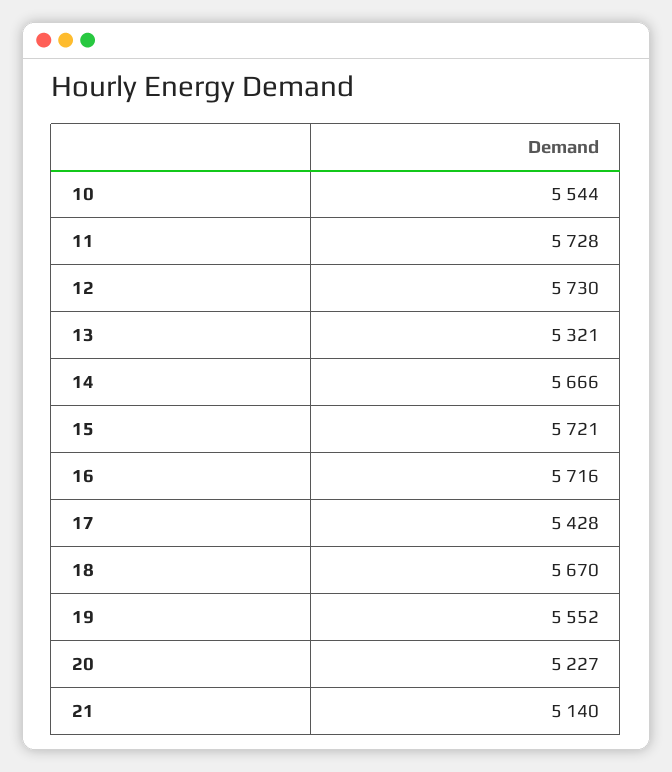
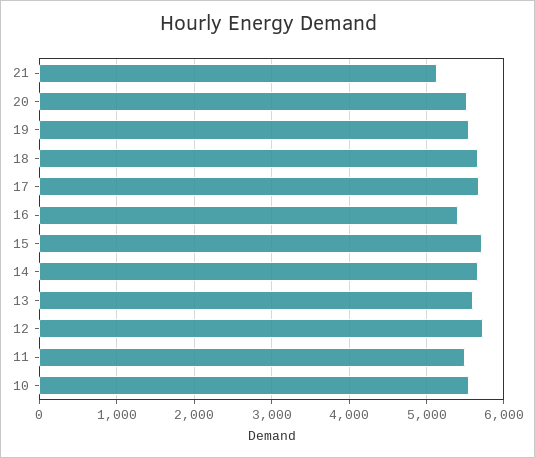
11: 5728 -> 5500
13: 5321 -> 5600
16: 5716 -> 5400
17: 5428 -> 5700
20: 5227 -> 5500

